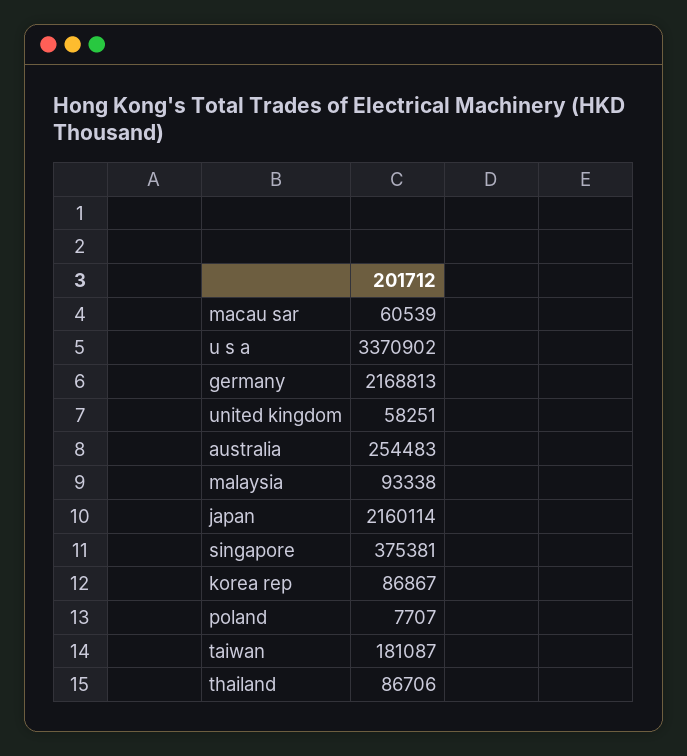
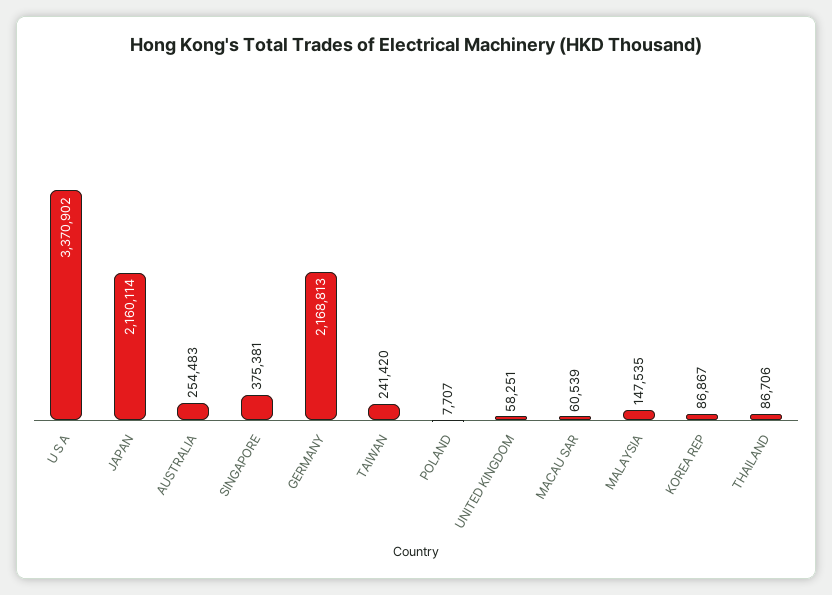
malaysia: 93338 -> 147535
taiwan: 181087 -> 241420

